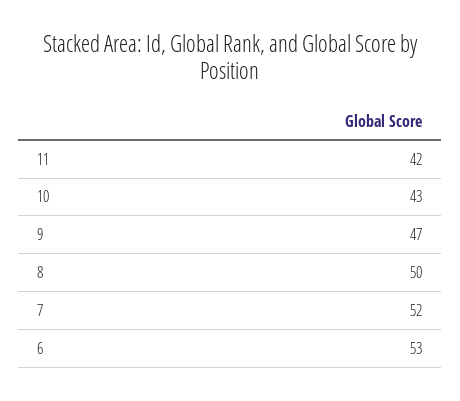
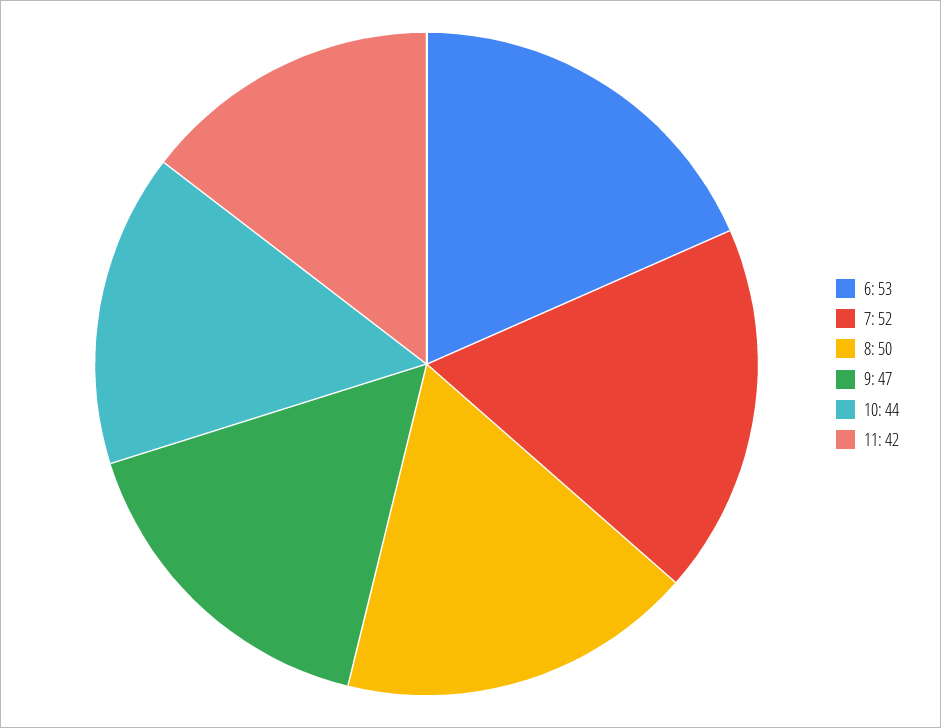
10: 43 -> 44

